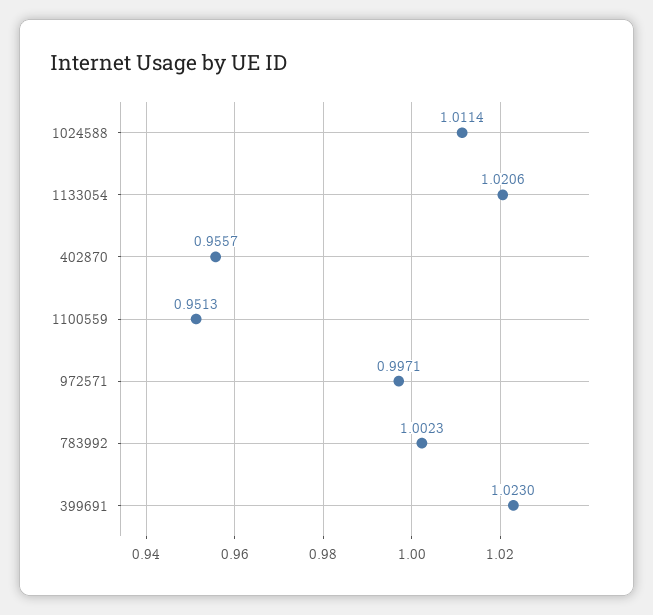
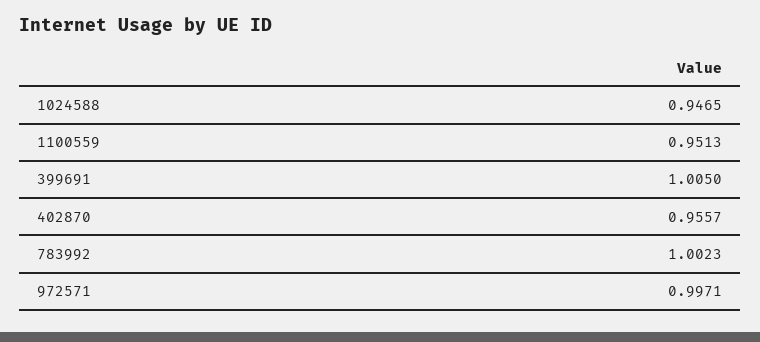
1024588: 1.0114 -> 0.9465
1133054: 1.0206 -> none
399691: 1.023 -> 1.005

